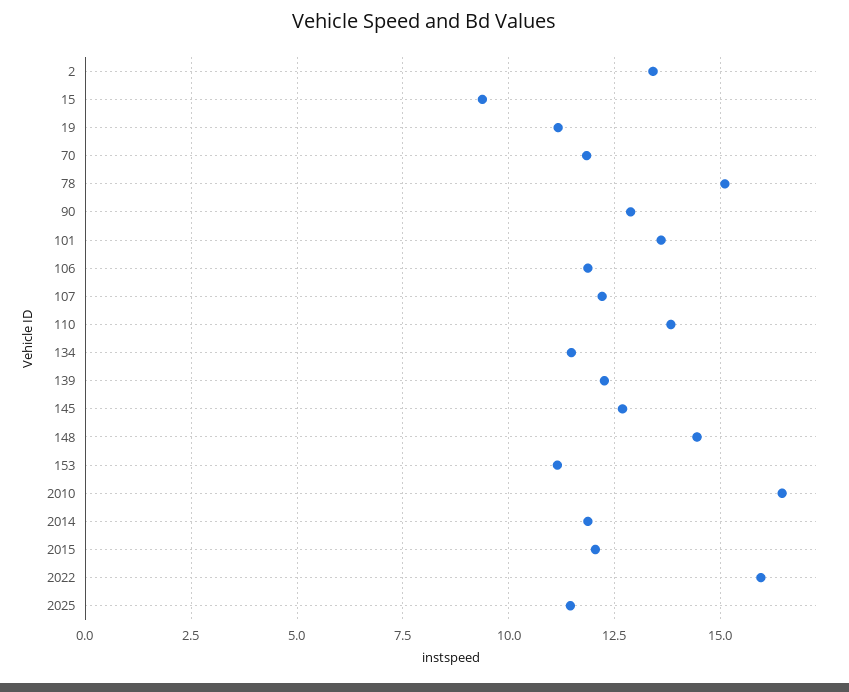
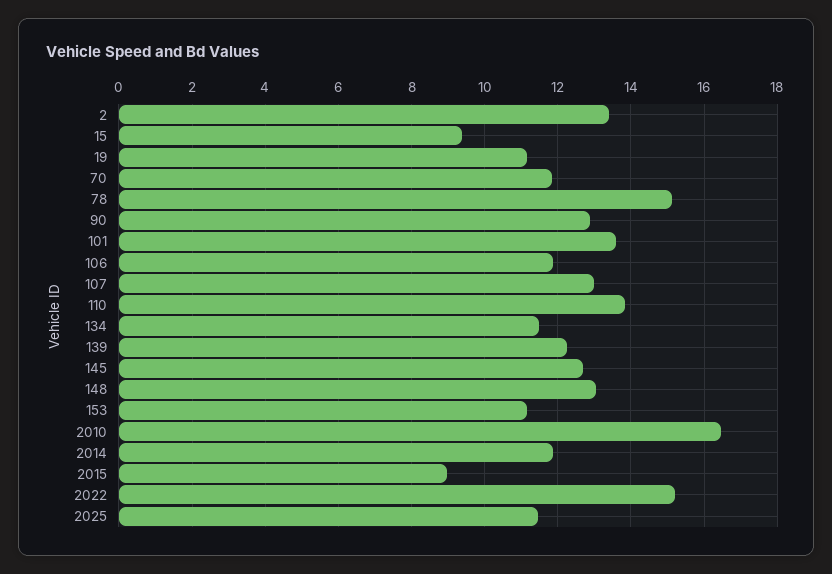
107: 12.25 -> 13
148: 14.5 -> 13
2015: 12 -> 9
2022: 16 -> 15.2

